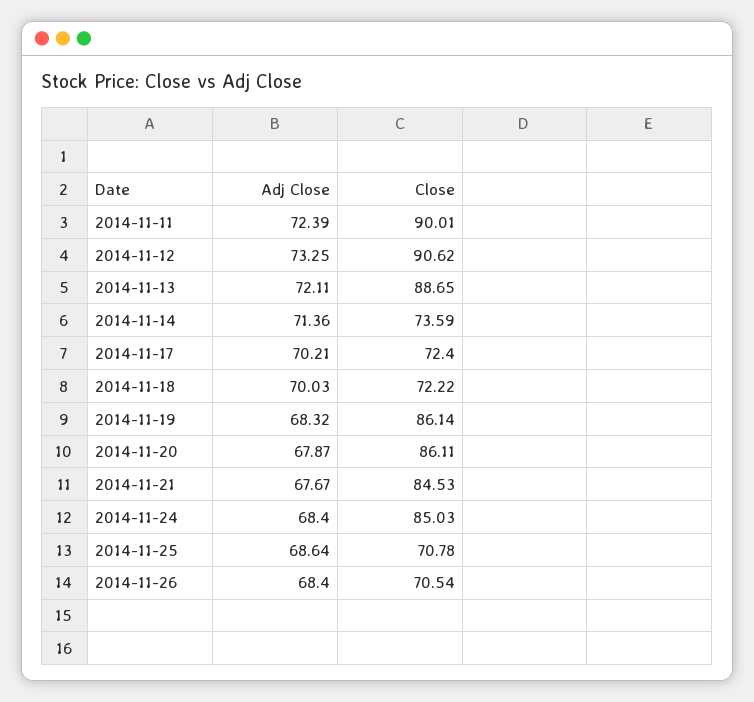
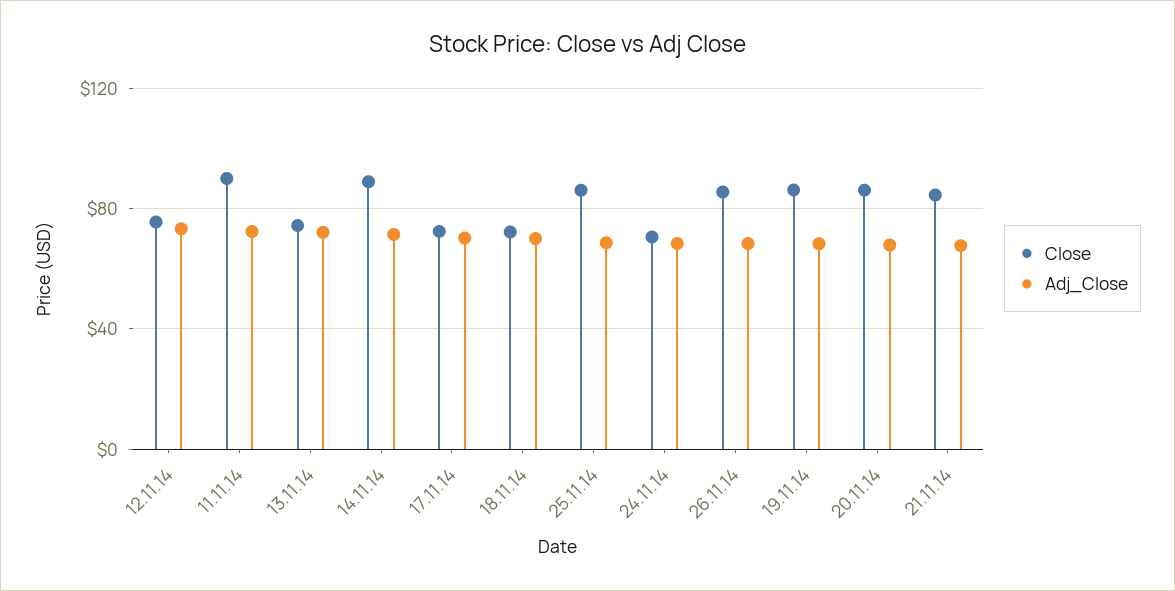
Close, 2014-11-12: 90.62 -> 75
Close, 2014-11-13: 88.65 -> 75
Close, 2014-11-14: 73.59 -> 90
Close, 2014-11-24: 85.03 -> 70
Close, 2014-11-25: 70.78 -> 85
Close, 2014-11-26: 70.54 -> 85

